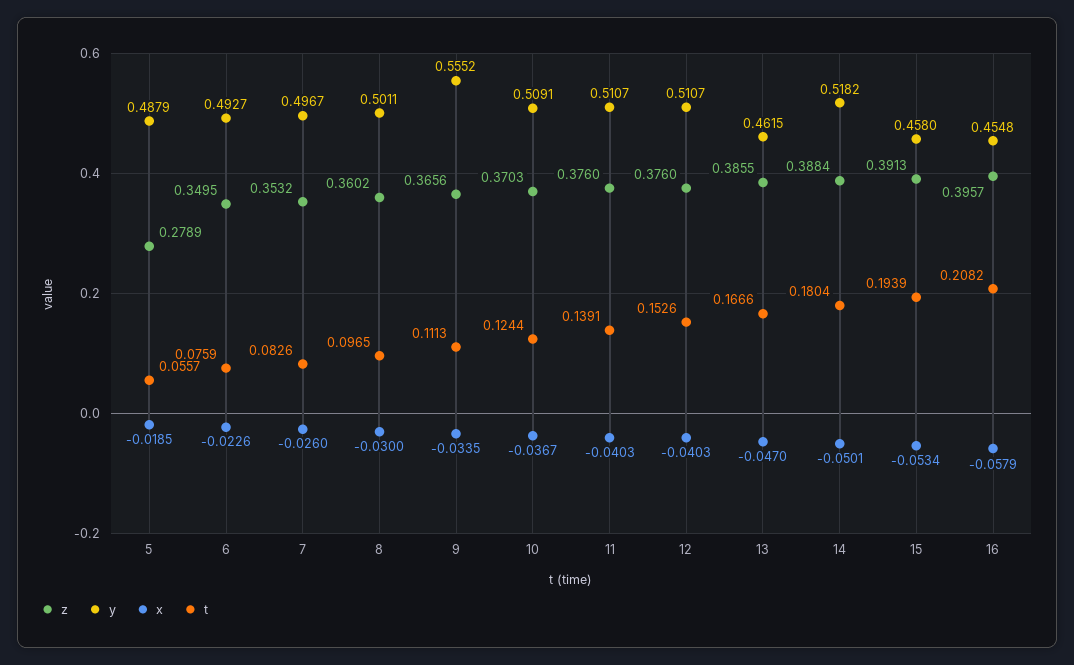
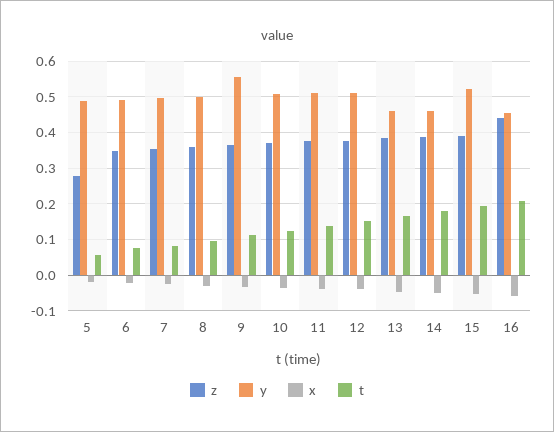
y, 14: 0.5182 -> 0.46
y, 15: 0.458 -> 0.52
z, 16: 0.3957 -> 0.44

